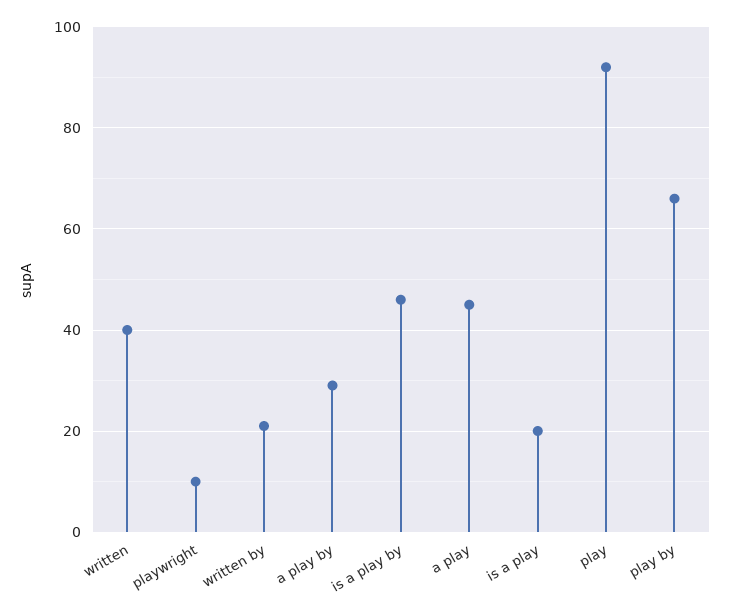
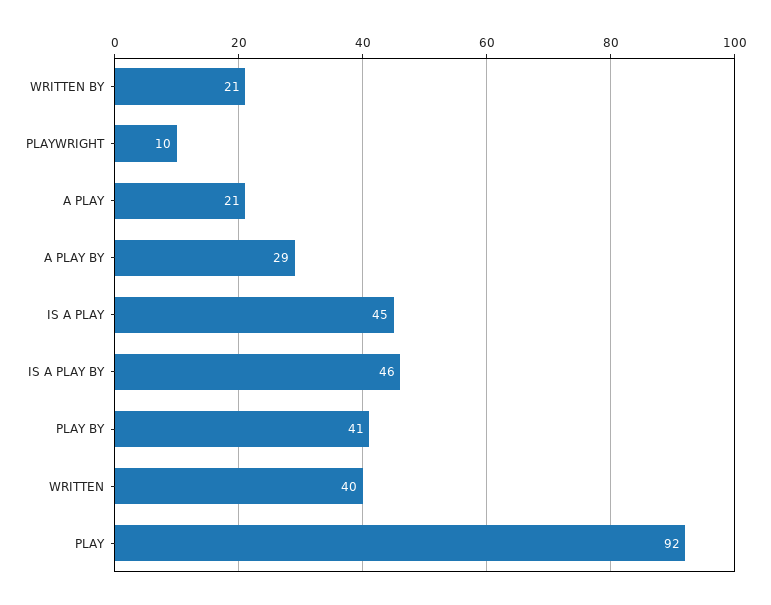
a play: 45 -> 21
is a play: 20 -> 45
play by: 65 -> 41

